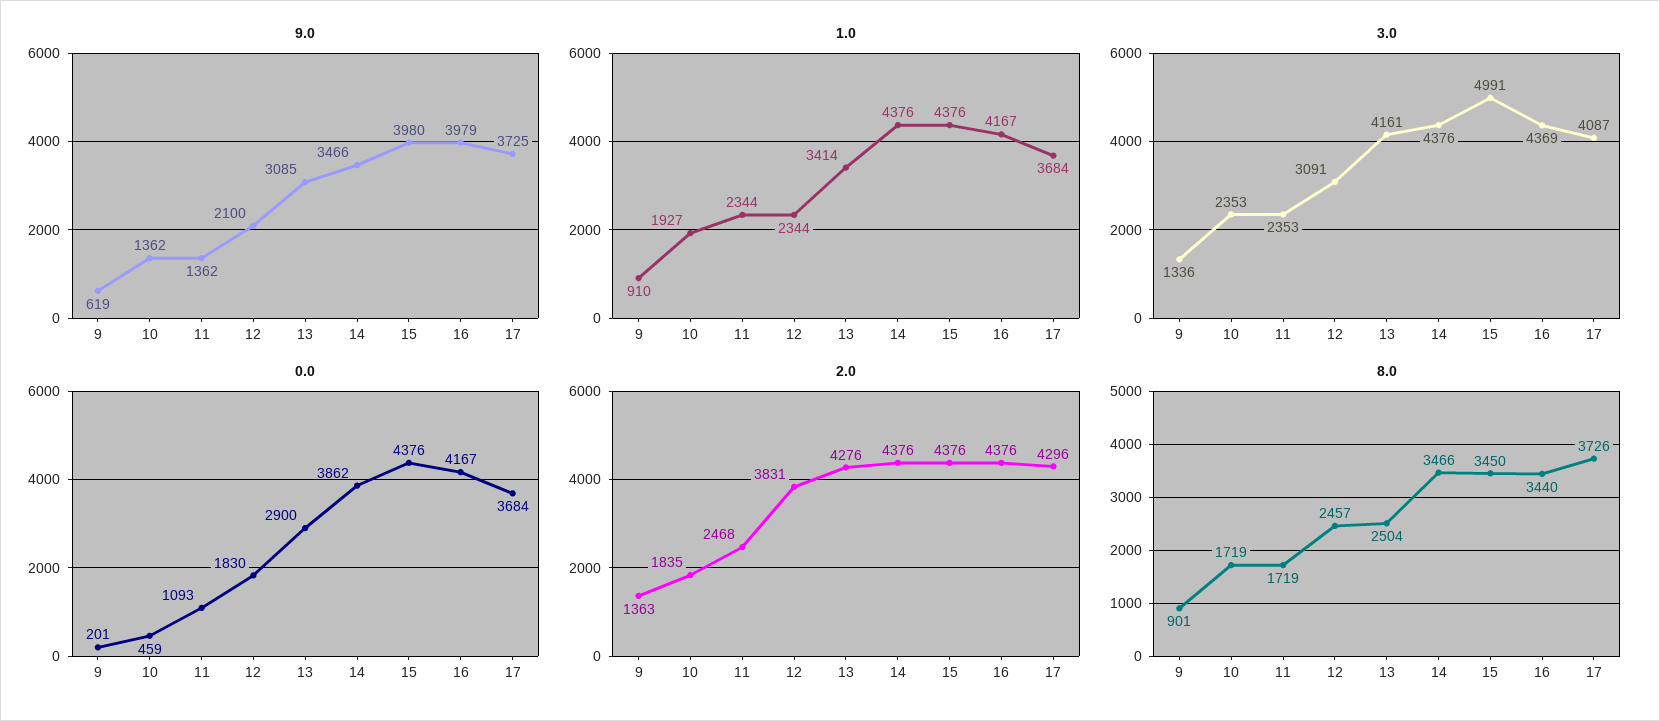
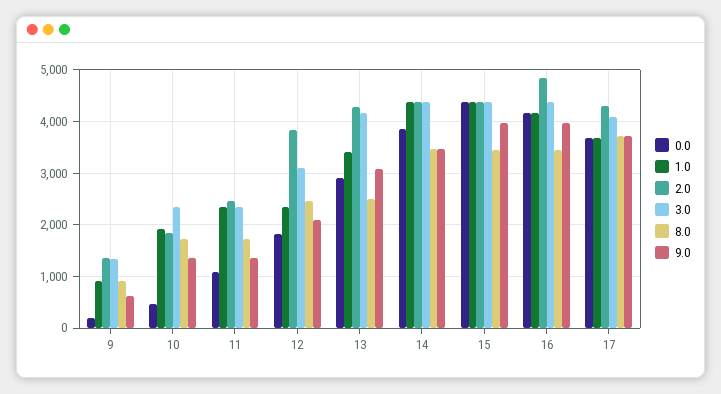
3.0, 15: 4991 -> 4400
2.0, 16: 4376 -> 4800

